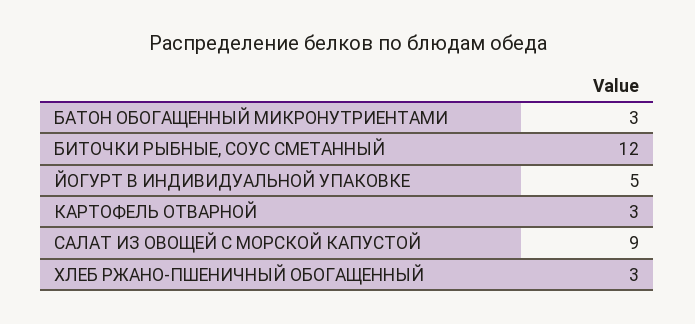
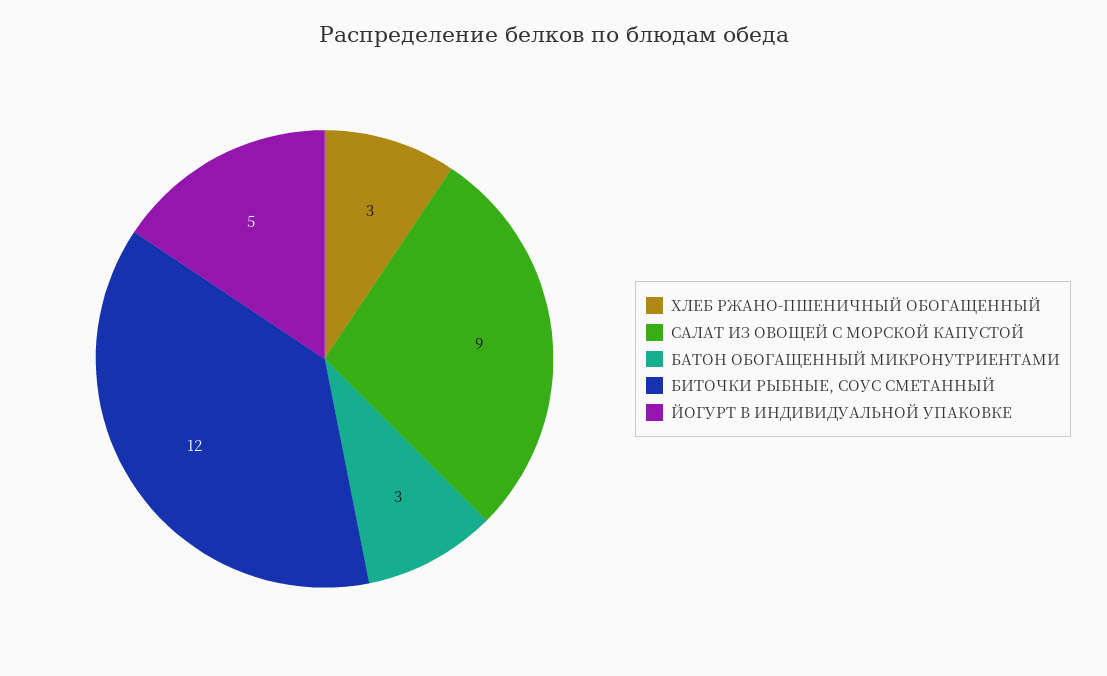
КАРТОФЕЛЬ ОТВАРНОЙ: 3 -> none

